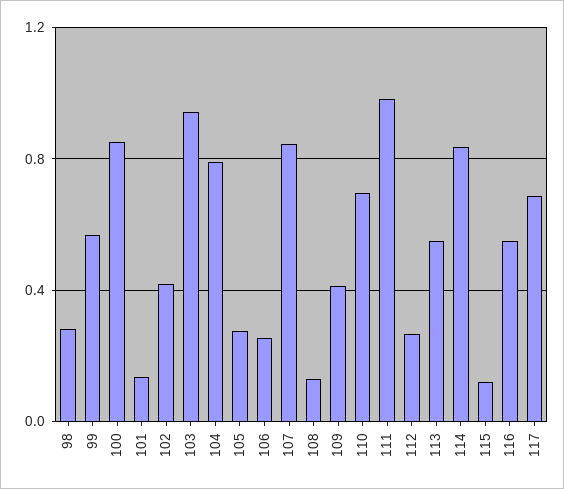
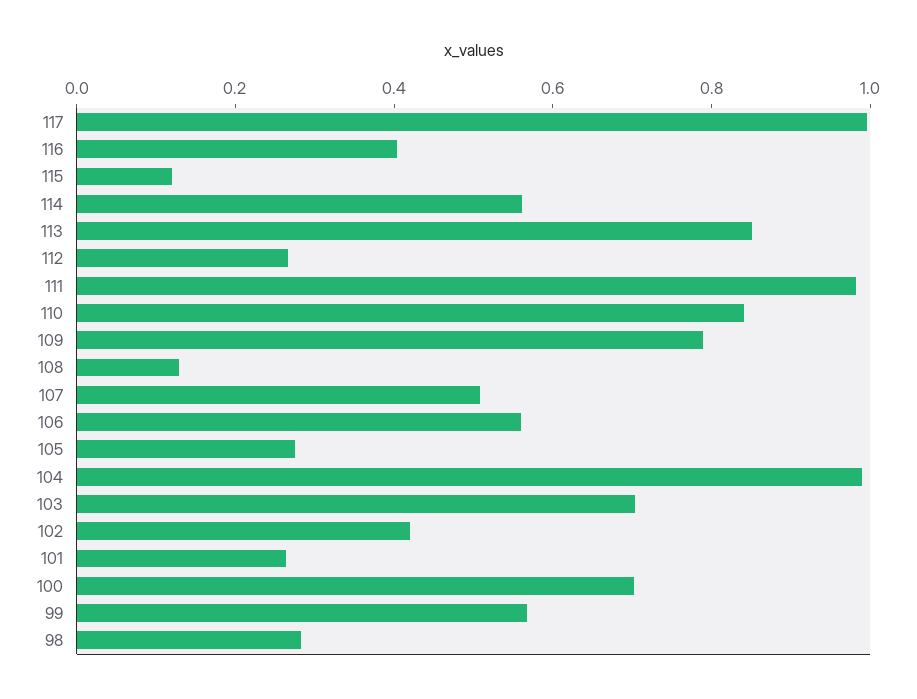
100: 0.85 -> 0.7
101: 0.15 -> 0.25
103: 0.95 -> 0.7
104: 0.8 -> 1
106: 0.25 -> 0.55
107: 0.85 -> 0.5
109: 0.4 -> 0.8
110: 0.7 -> 0.85
113: 0.55 -> 0.85
114: 0.85 -> 0.55
116: 0.55 -> 0.4
117: 0.7 -> 1

